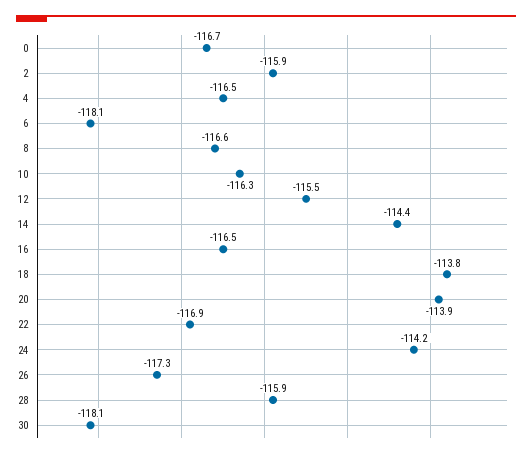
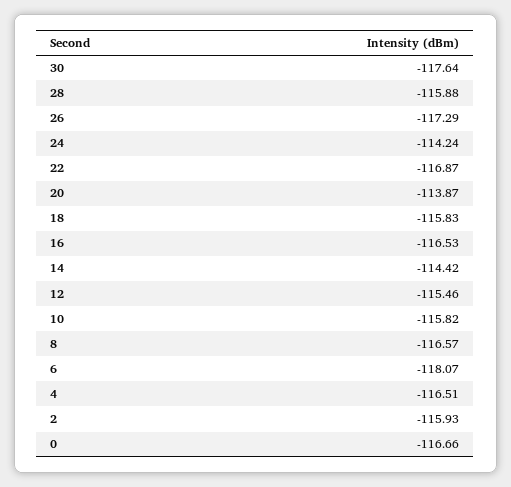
10: -116.3 -> -115.82
18: -113.8 -> -115.83
30: -118.1 -> -117.64

